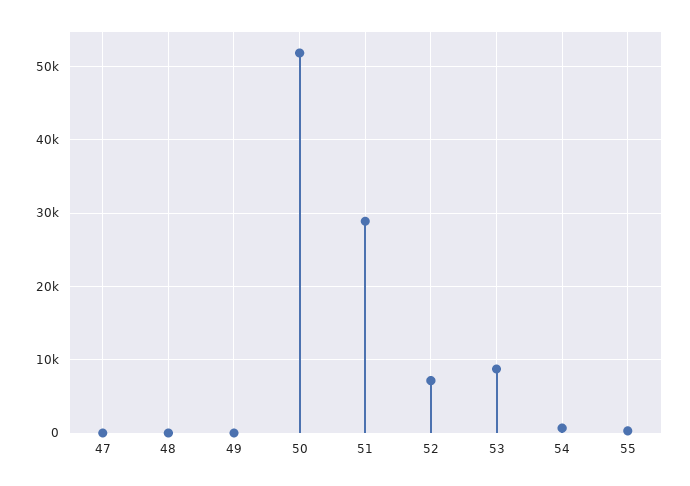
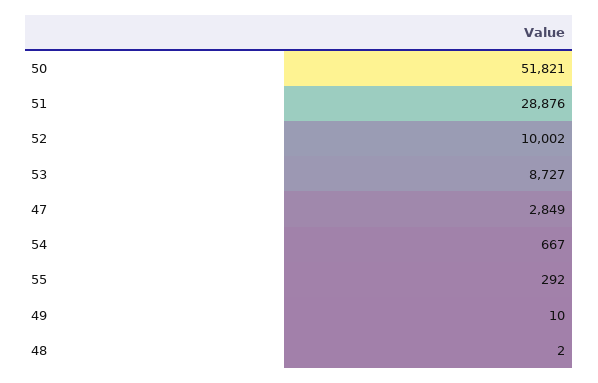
47: 0 -> 2849
52: 7000 -> 10002

